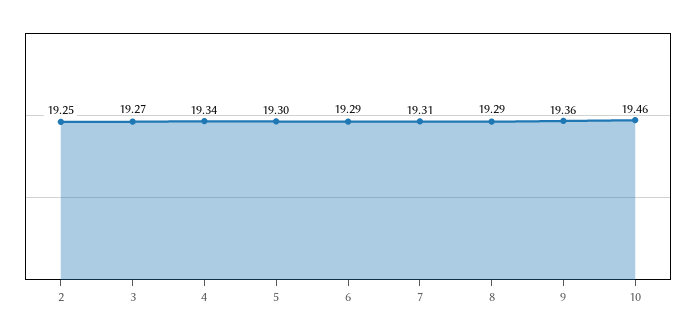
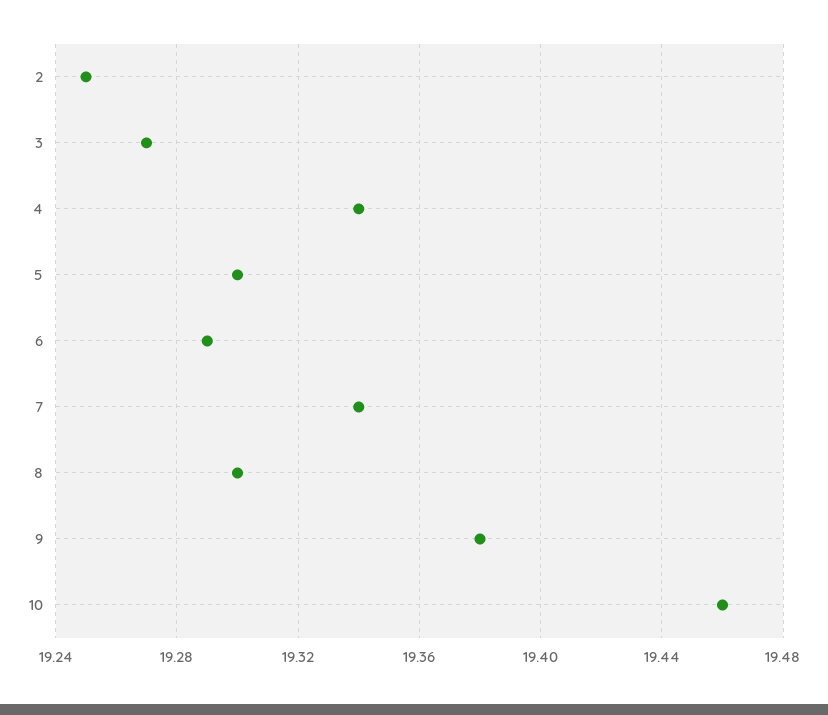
7: 19.31 -> 19.34
8: 19.29 -> 19.3
9: 19.36 -> 19.38

